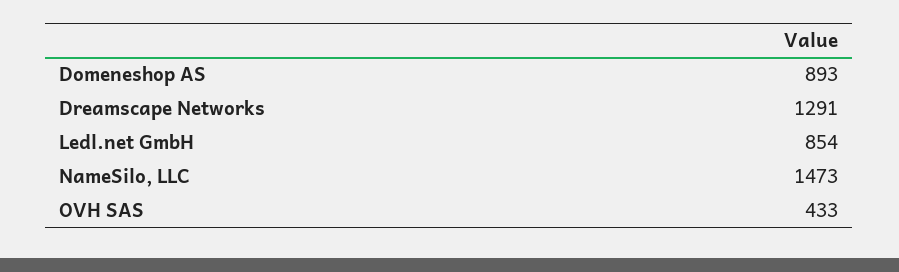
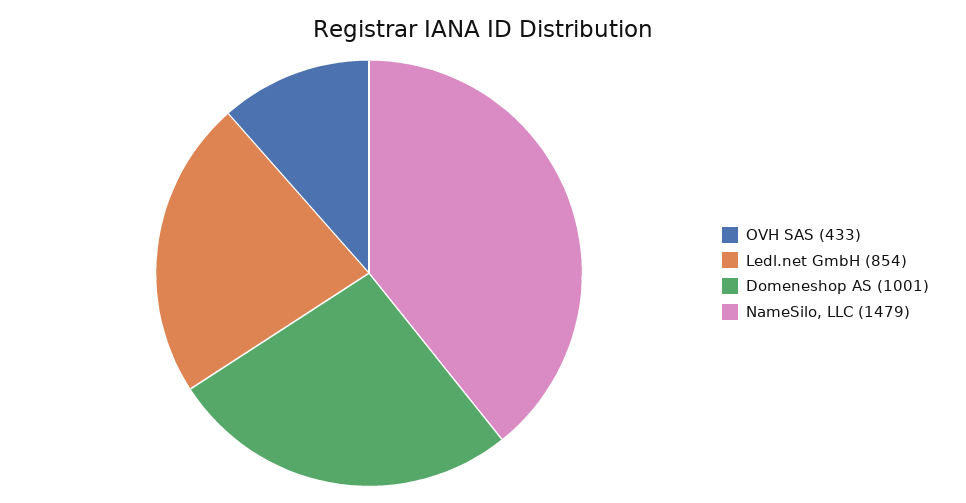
Domeneshop AS: 893 -> 1001
Dreamscape Networks: 1291 -> none
NameSilo, LLC: 1473 -> 1479

